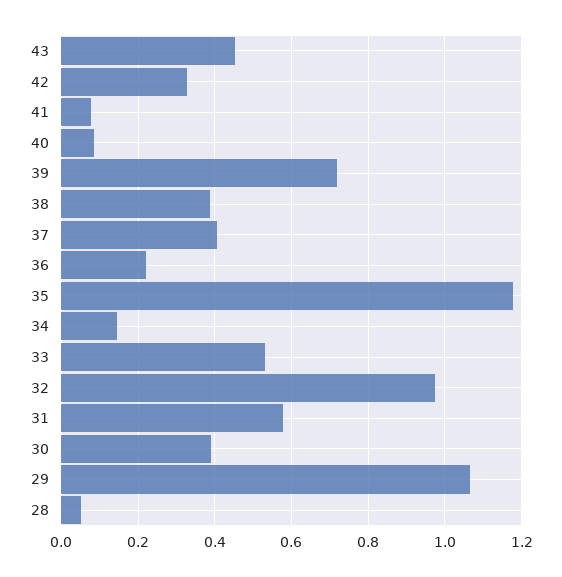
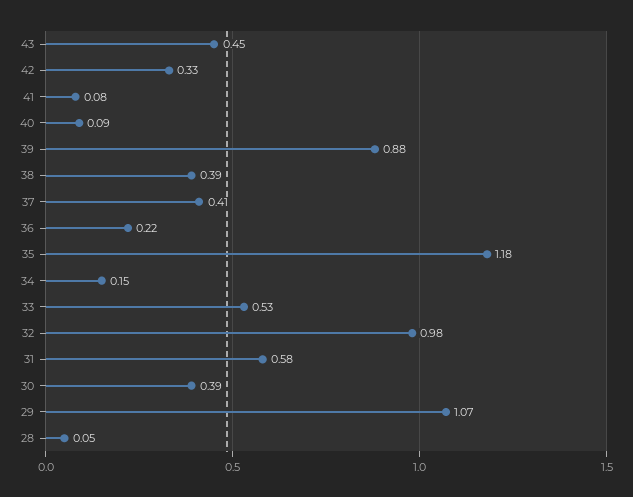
39: 0.72 -> 0.88

